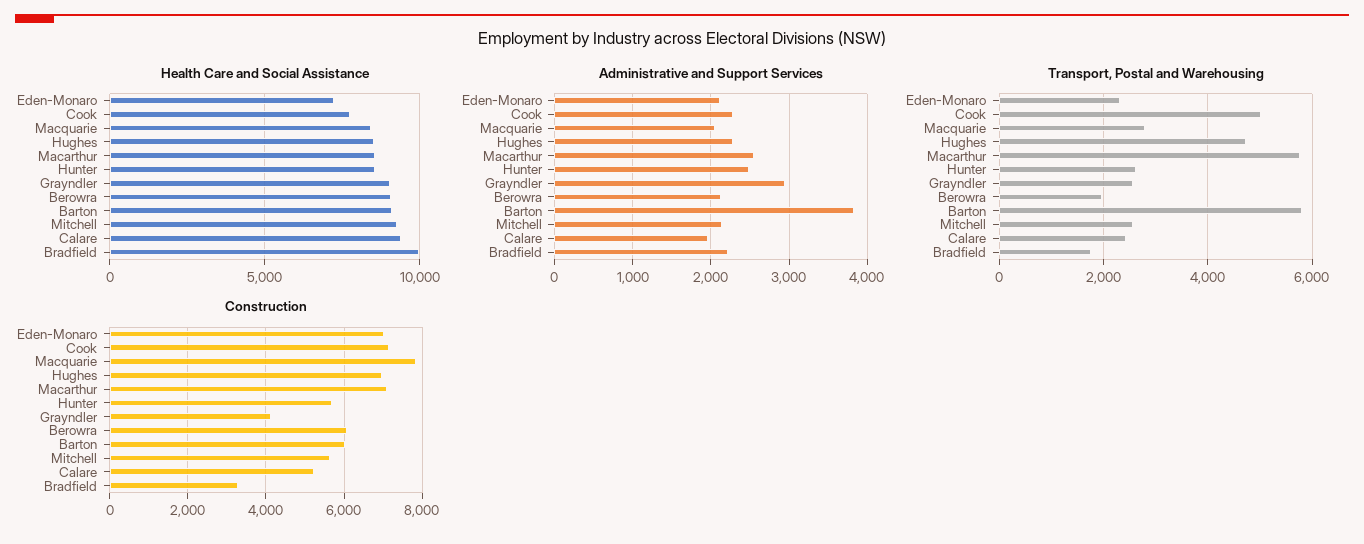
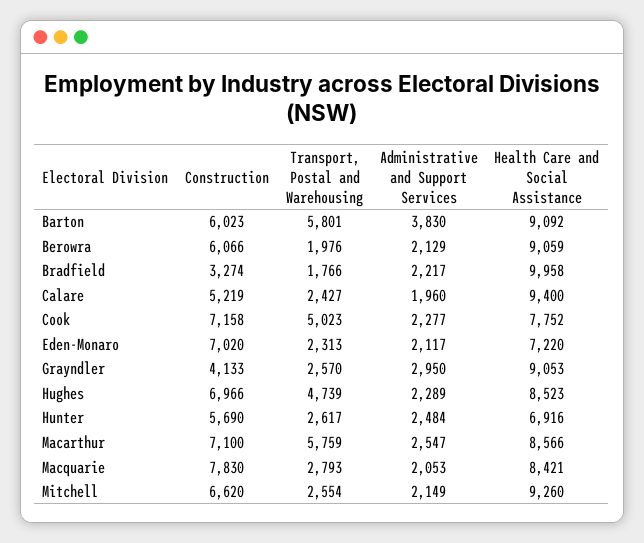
Health Care and Social Assistance, Hunter: 8500 -> 6916
Construction, Mitchell: 5600 -> 6620

